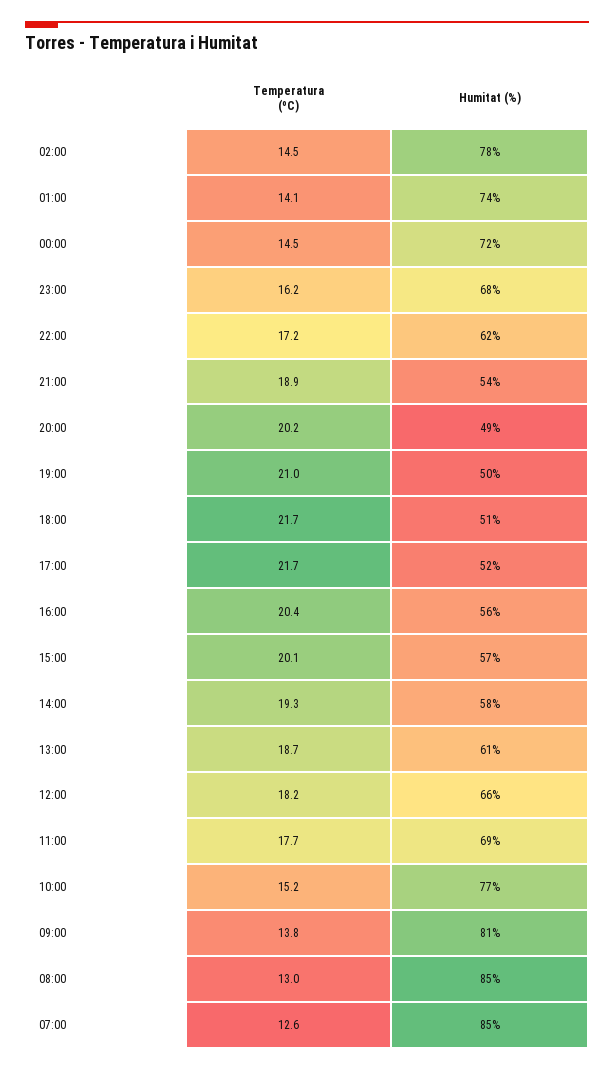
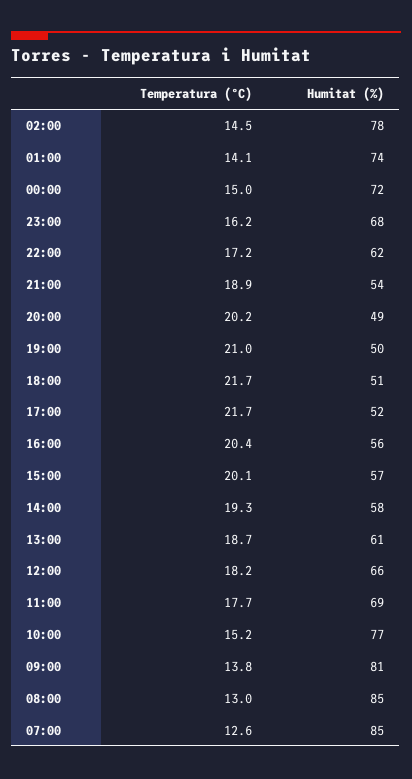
Temperatura (ºC), 00:00: 14.5 -> 15

